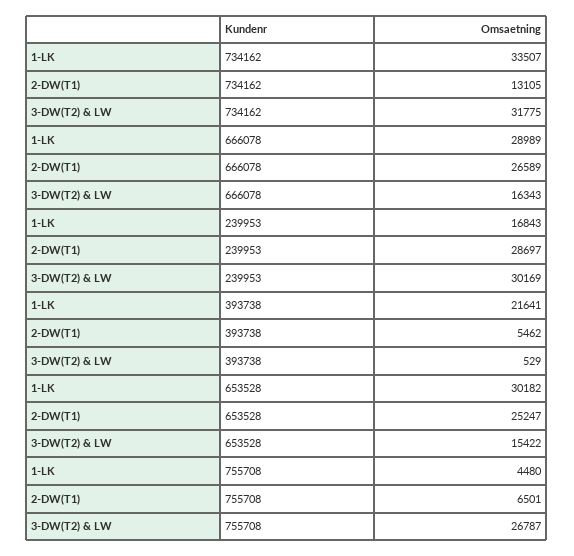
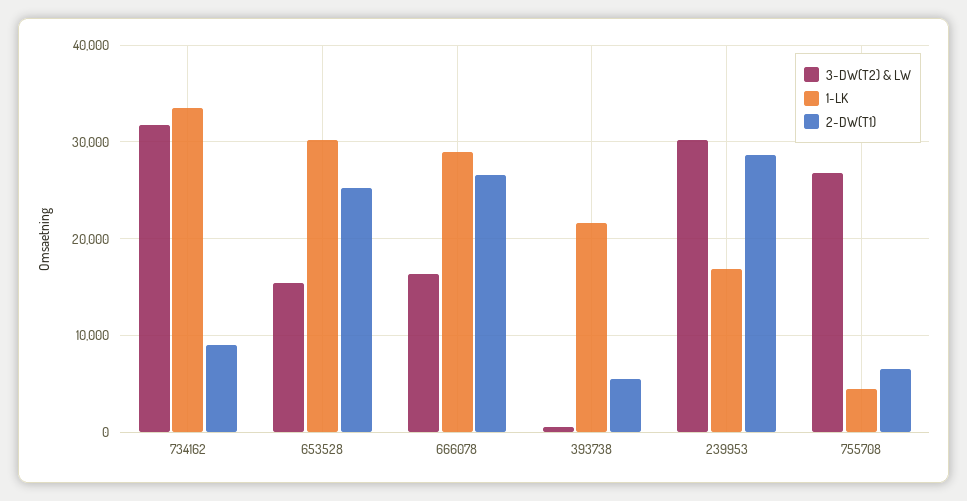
2-DW(T1), 734162: 13105 -> 9000

